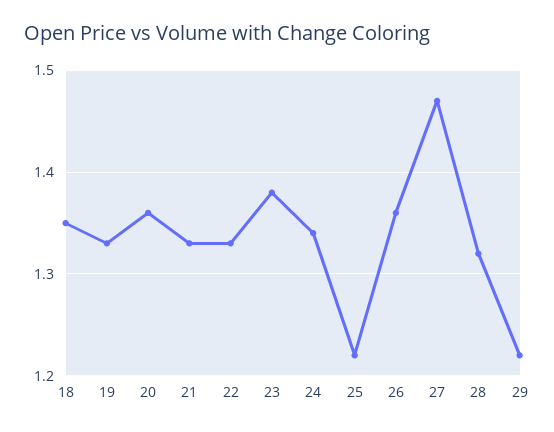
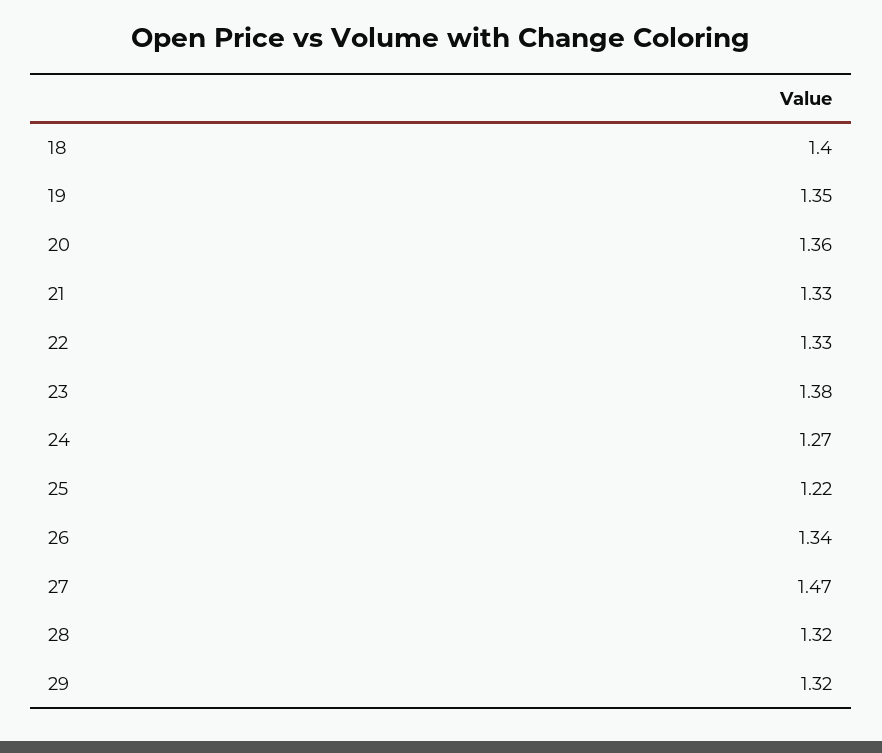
18: 1.35 -> 1.4
19: 1.33 -> 1.35
24: 1.34 -> 1.27
26: 1.36 -> 1.34
29: 1.22 -> 1.32

